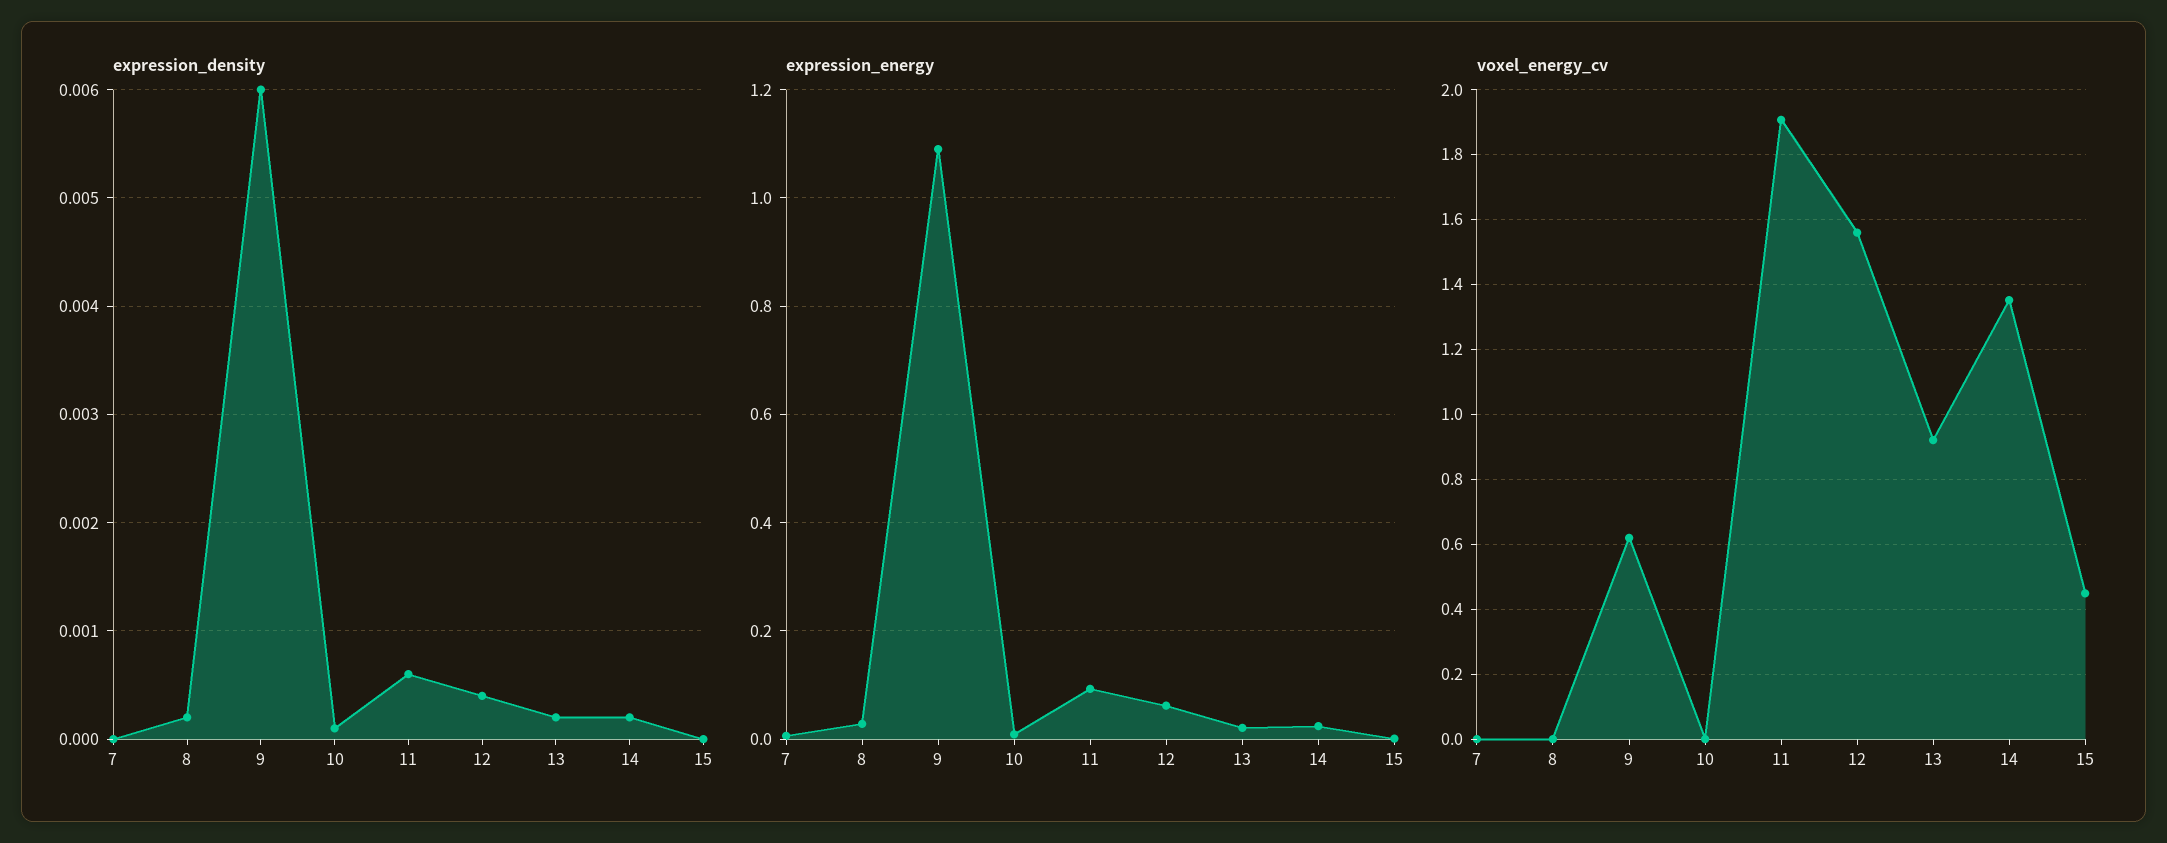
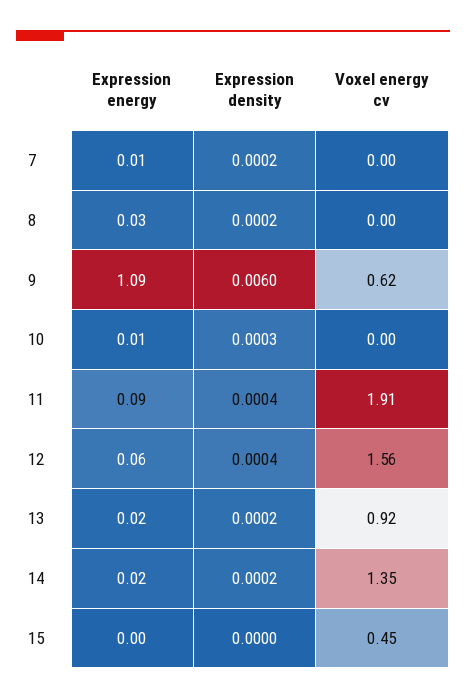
expression_density, 7: 0 -> 0.0002
expression_density, 10: 0.0001 -> 0.0003
expression_density, 11: 0.0006 -> 0.0004

